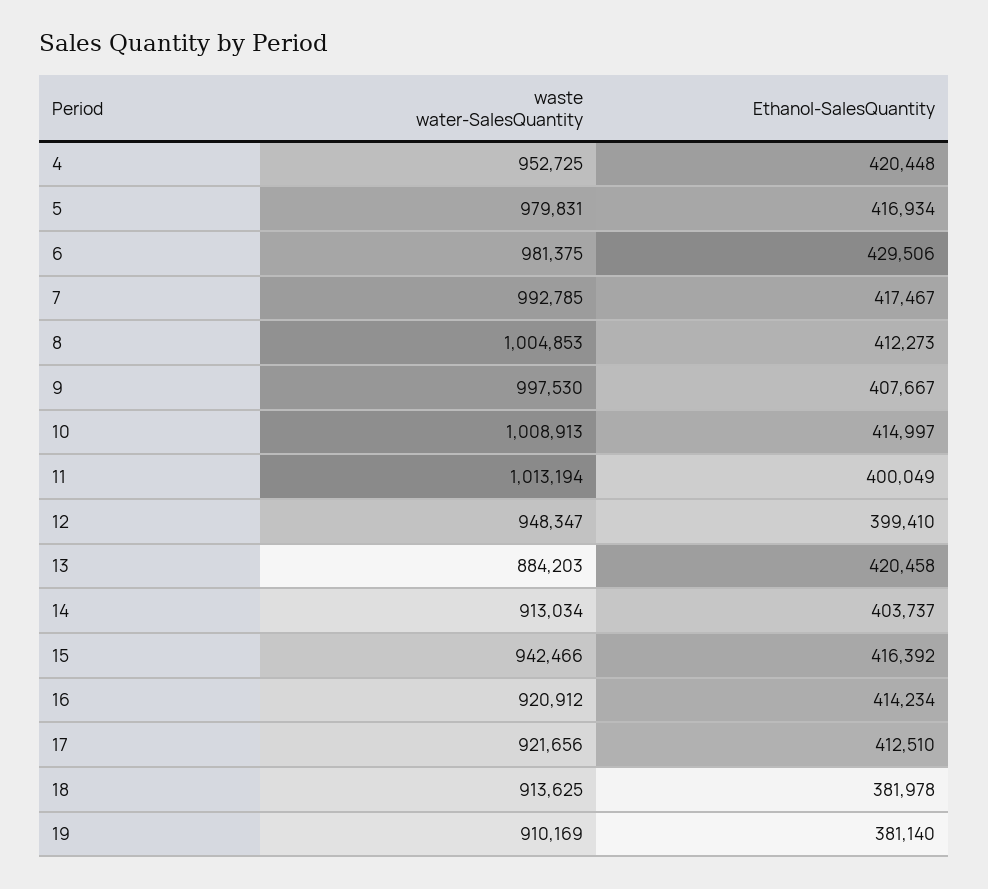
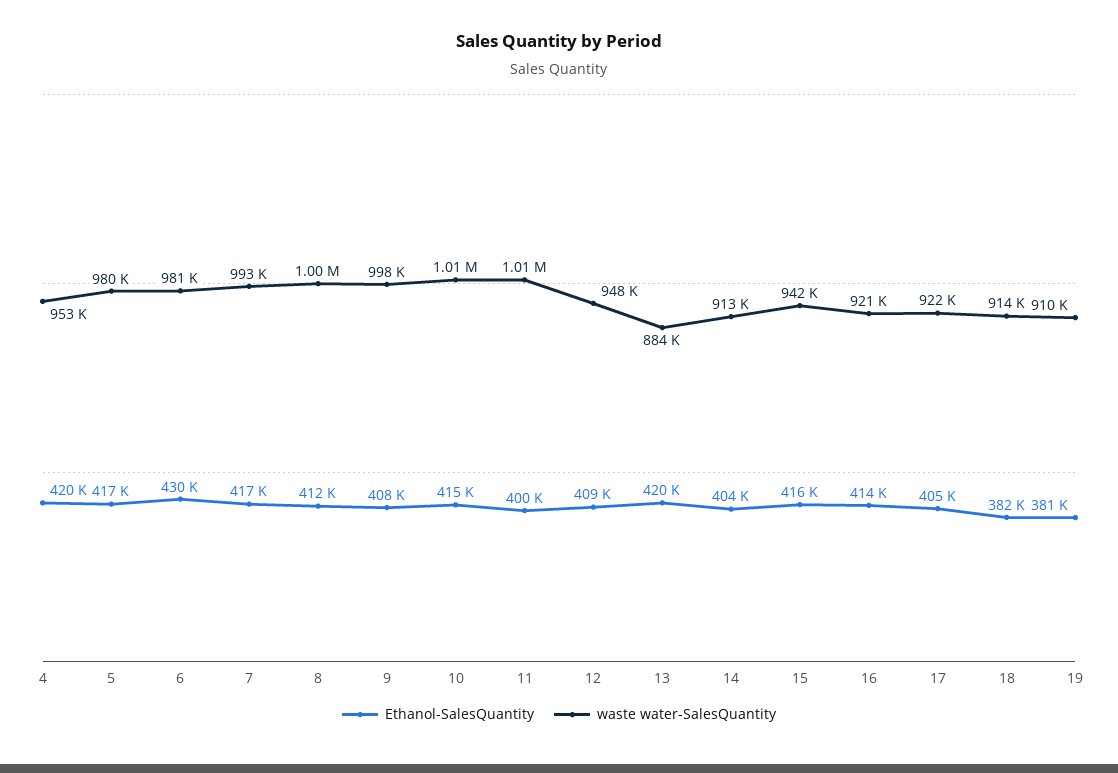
Ethanol-SalesQuantity, 12: 399410 -> 409000
Ethanol-SalesQuantity, 17: 412510 -> 405000

